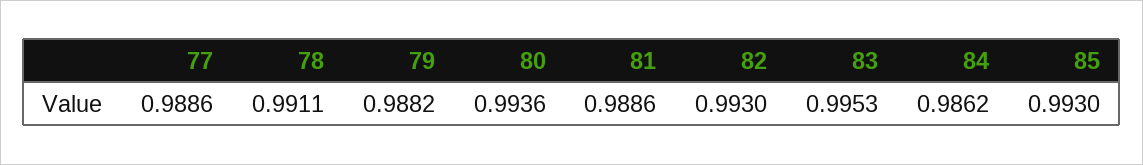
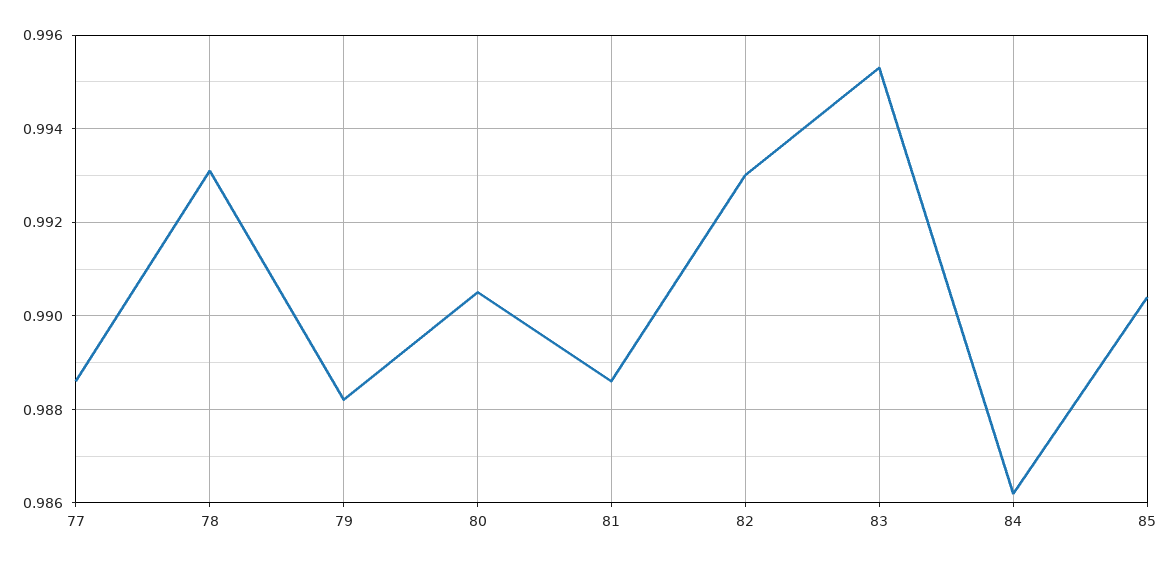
78: 0.9911 -> 0.993
80: 0.9936 -> 0.9905
85: 0.993 -> 0.9905

